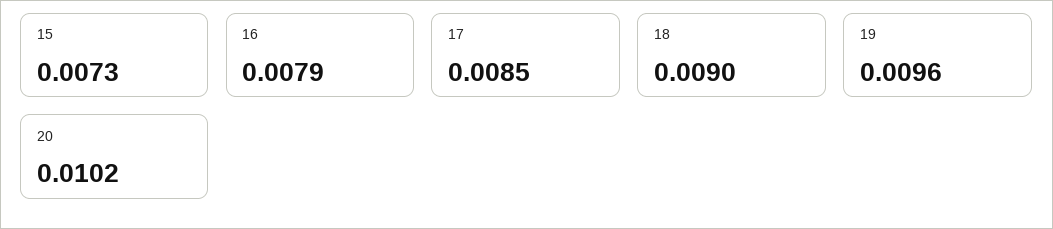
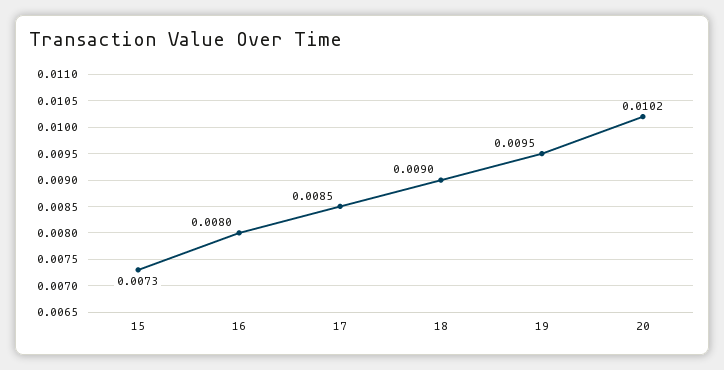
16: 0.0079 -> 0.008
19: 0.0096 -> 0.0095

